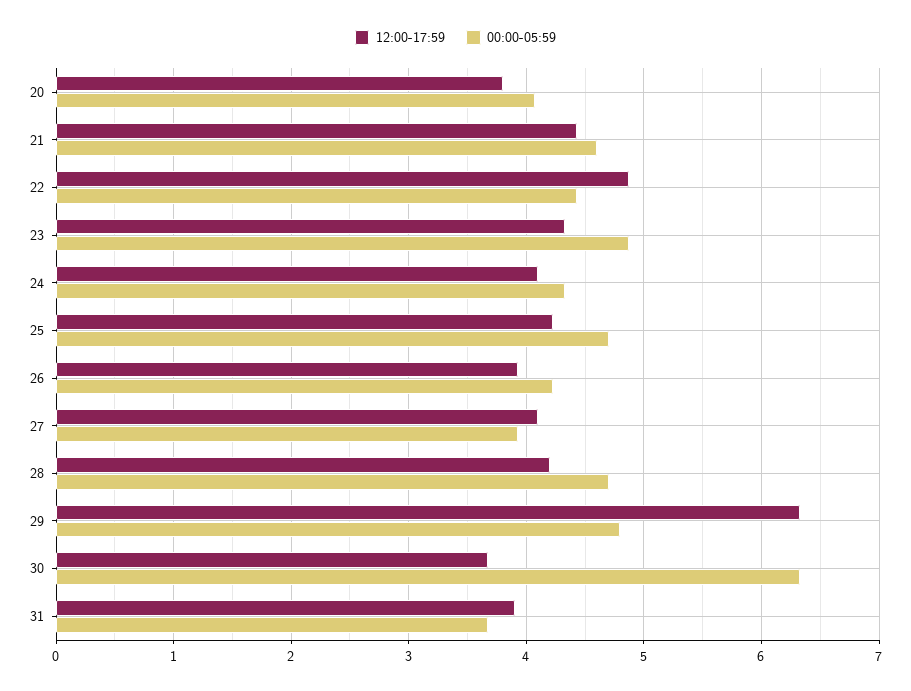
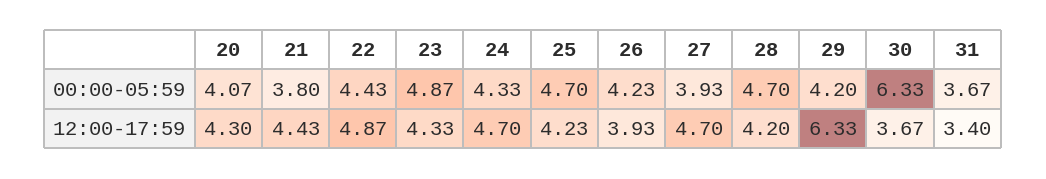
12:00-17:59, 20: 3.8 -> 4.3
00:00-05:59, 21: 4.6 -> 3.8
12:00-17:59, 24: 4.1 -> 4.7
12:00-17:59, 27: 4.1 -> 4.7
00:00-05:59, 29: 4.8 -> 4.2
12:00-17:59, 31: 3.9 -> 3.4

